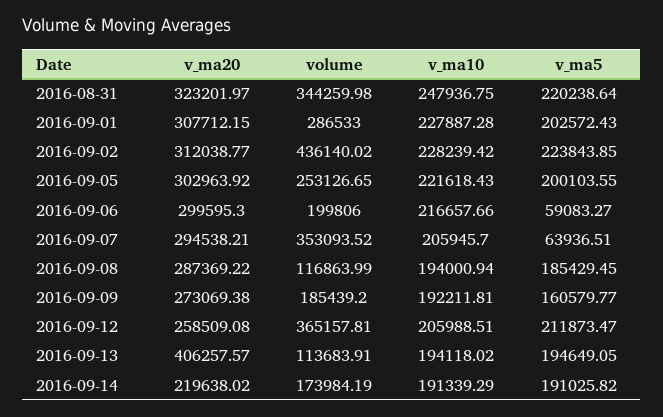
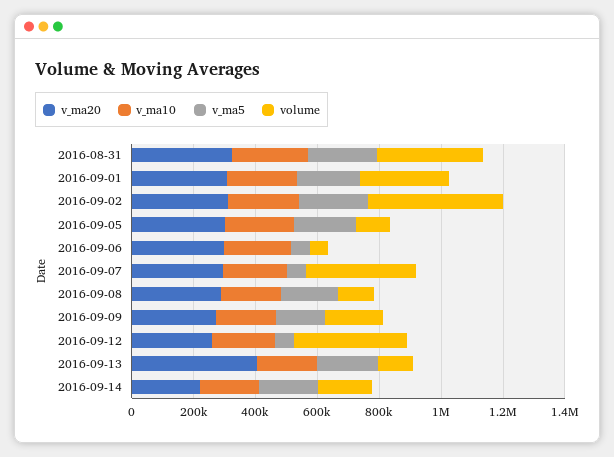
volume, 2016-09-05: 253126.65 -> 100000
volume, 2016-09-06: 199806 -> 50000
v_ma5, 2016-09-12: 211873.47 -> 50000

